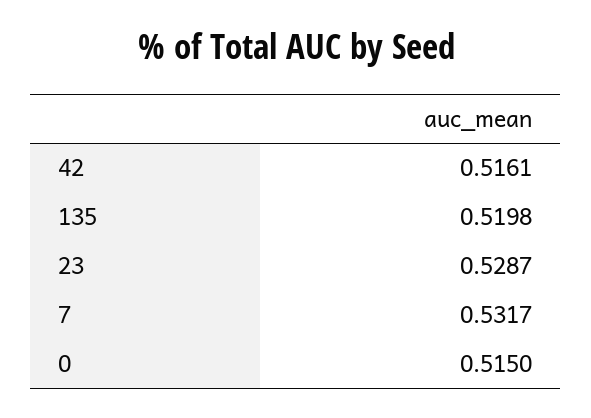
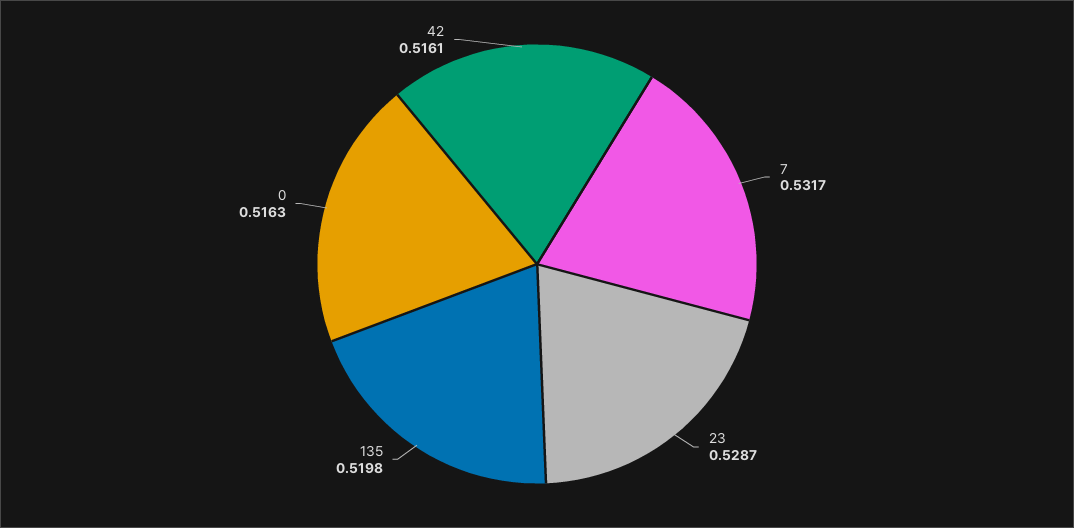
0: 0.515 -> 0.5163

